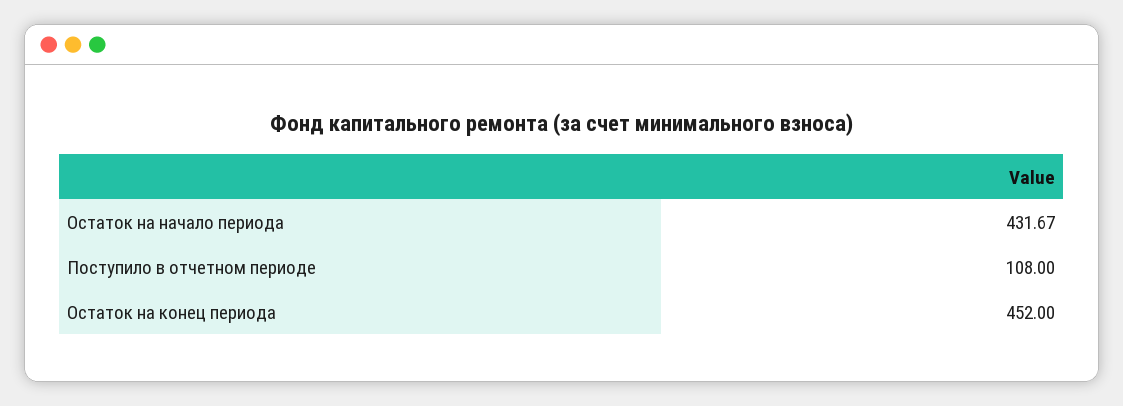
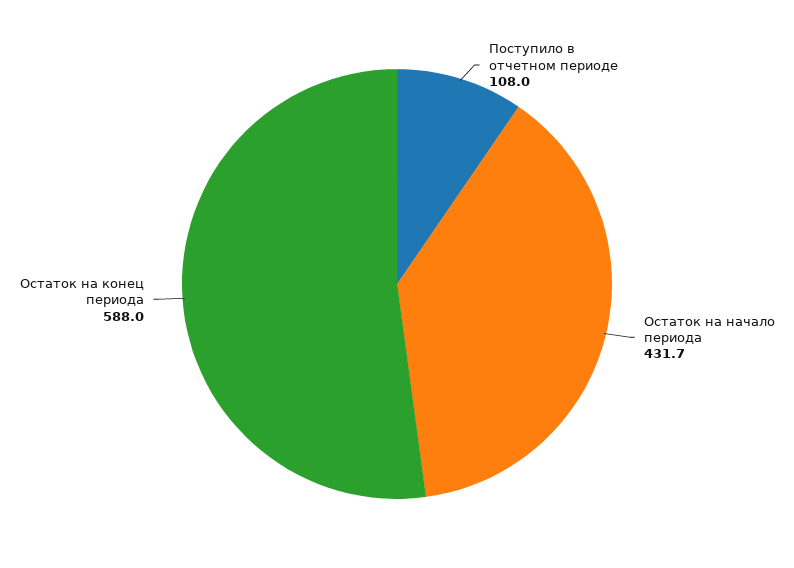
Остаток на конец периода: 452 -> 588

